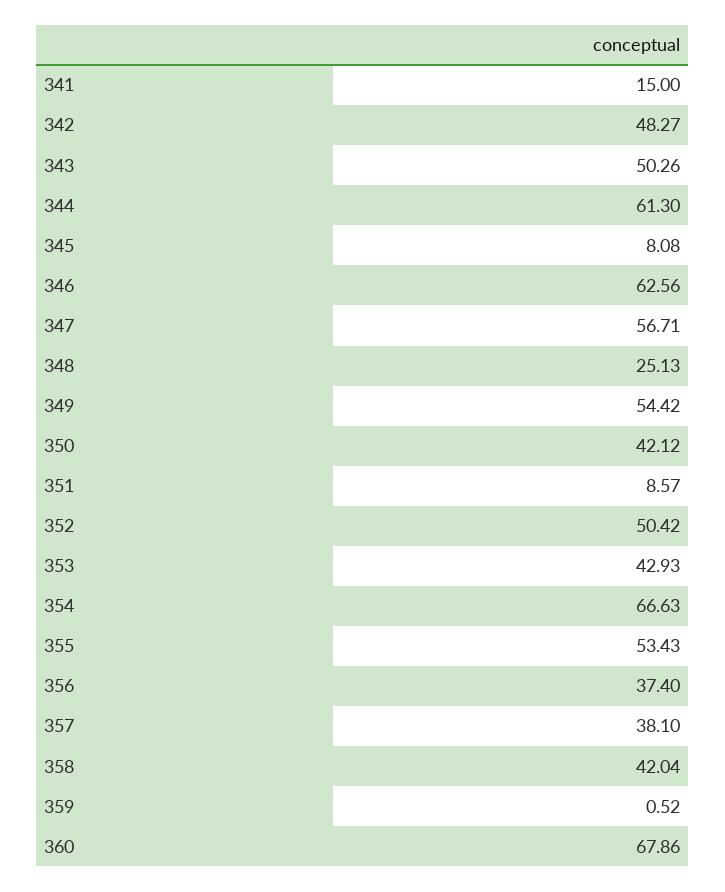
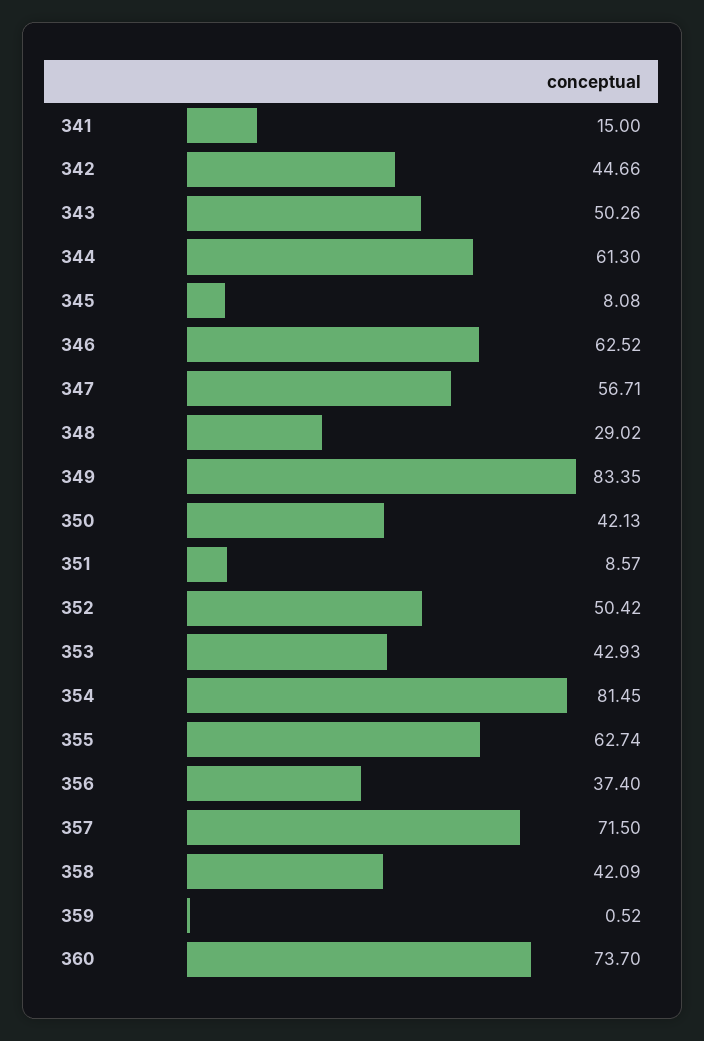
342: 48.27 -> 44.66
346: 62.56 -> 62.52
348: 25.13 -> 29.02
349: 54.42 -> 83.35
350: 42.12 -> 42.13
354: 66.63 -> 81.45
355: 53.43 -> 62.74
357: 38.1 -> 71.5
358: 42.04 -> 42.09
360: 67.86 -> 73.7

